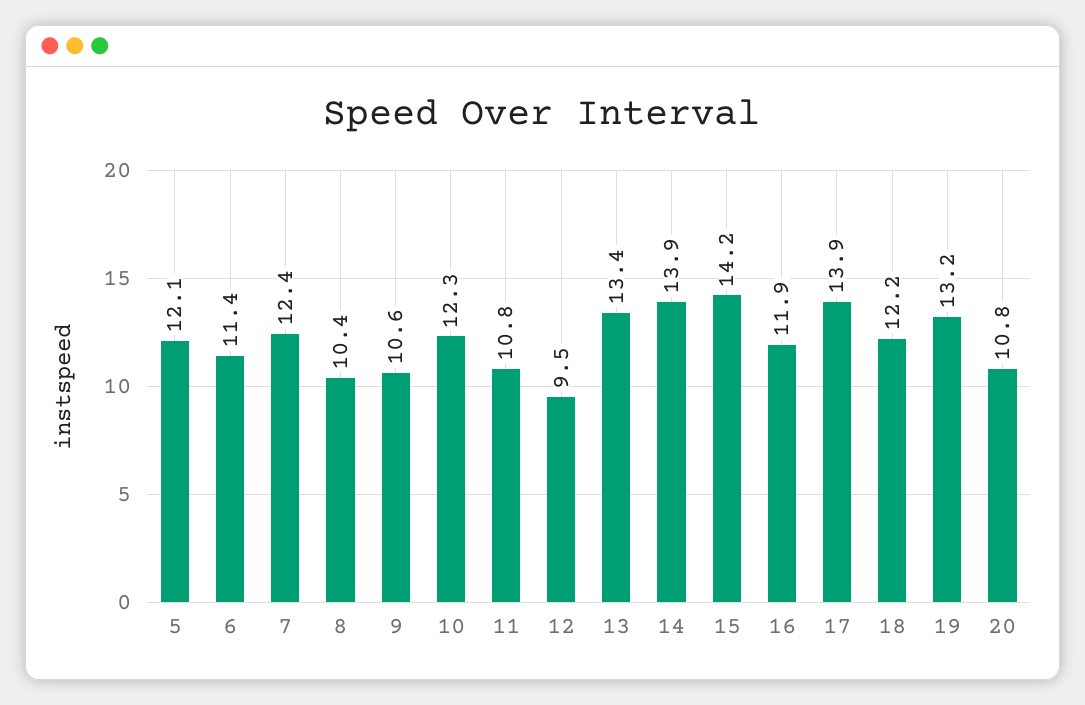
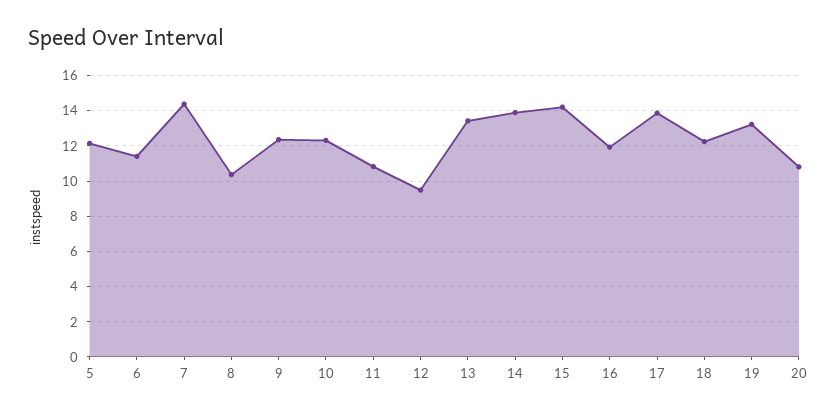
7: 12.4 -> 14.5
9: 10.6 -> 12.5

